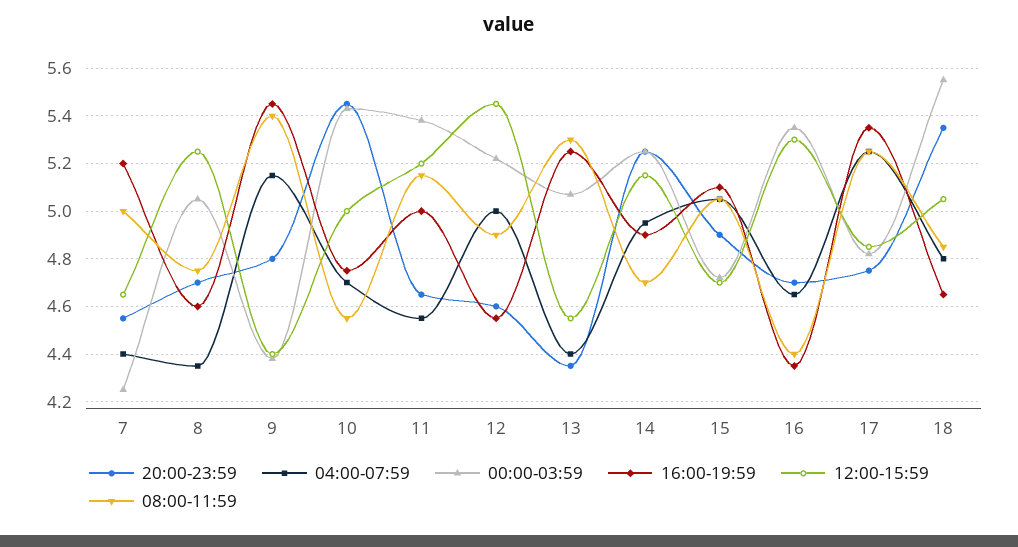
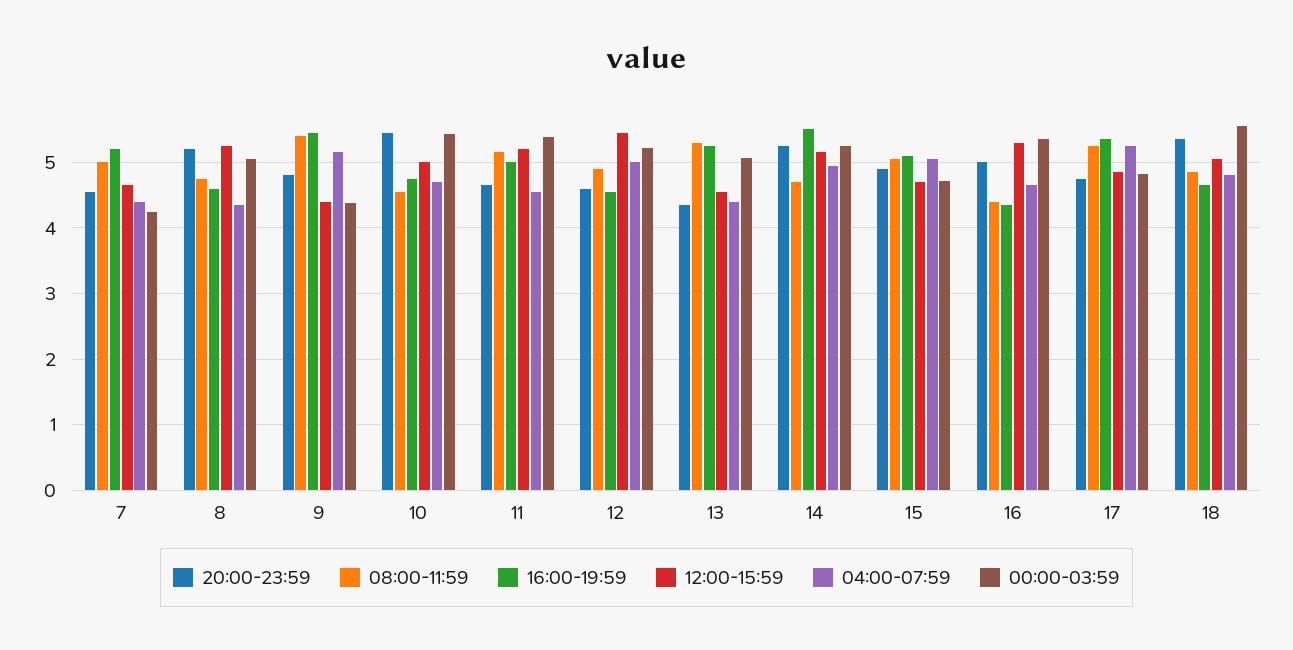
20:00-23:59, 8: 4.7 -> 5.2
16:00-19:59, 14: 4.9 -> 5.5
20:00-23:59, 16: 4.7 -> 5

